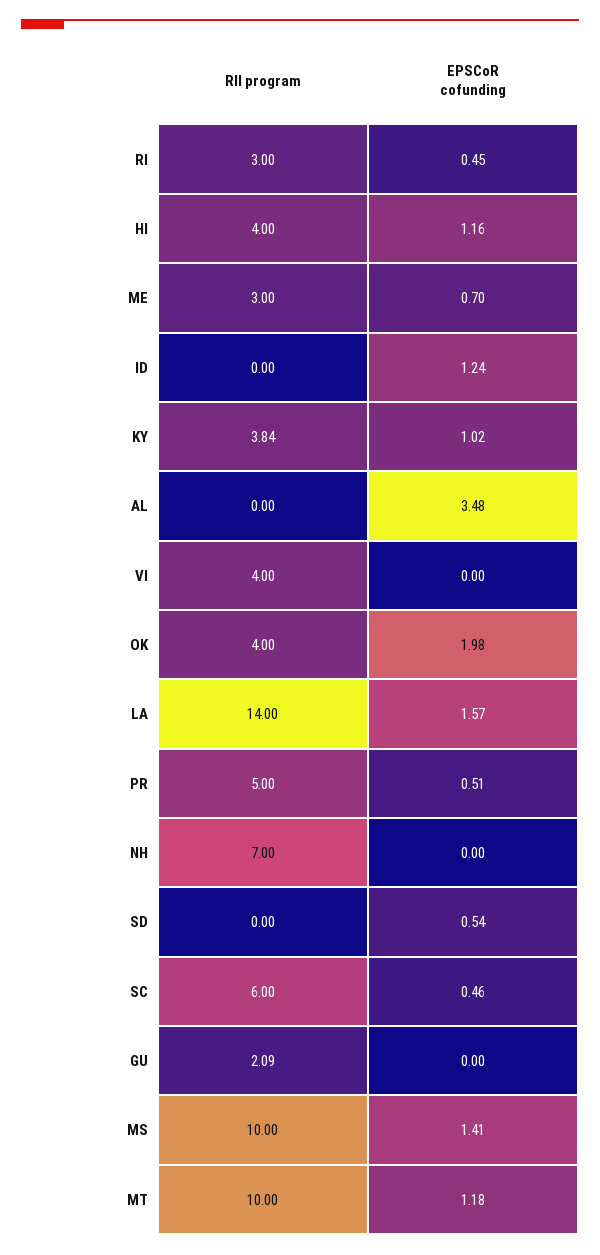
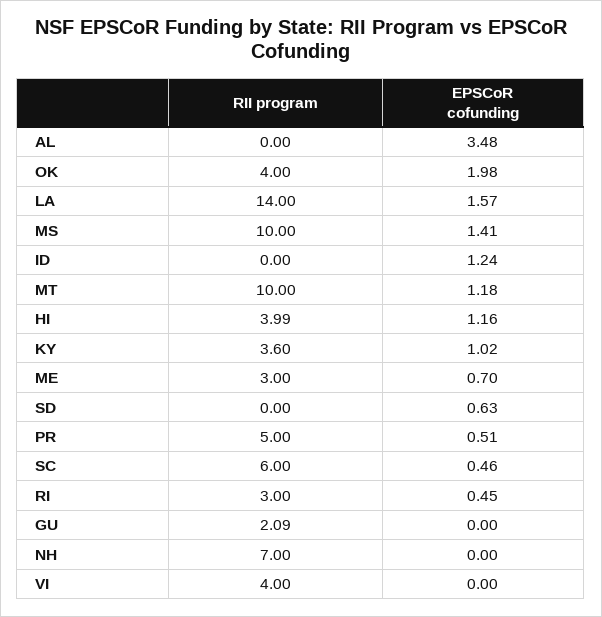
RII program, HI: 4 -> 3.99
RII program, KY: 3.84 -> 3.6
EPSCoR cofunding, SD: 0.54 -> 0.63

